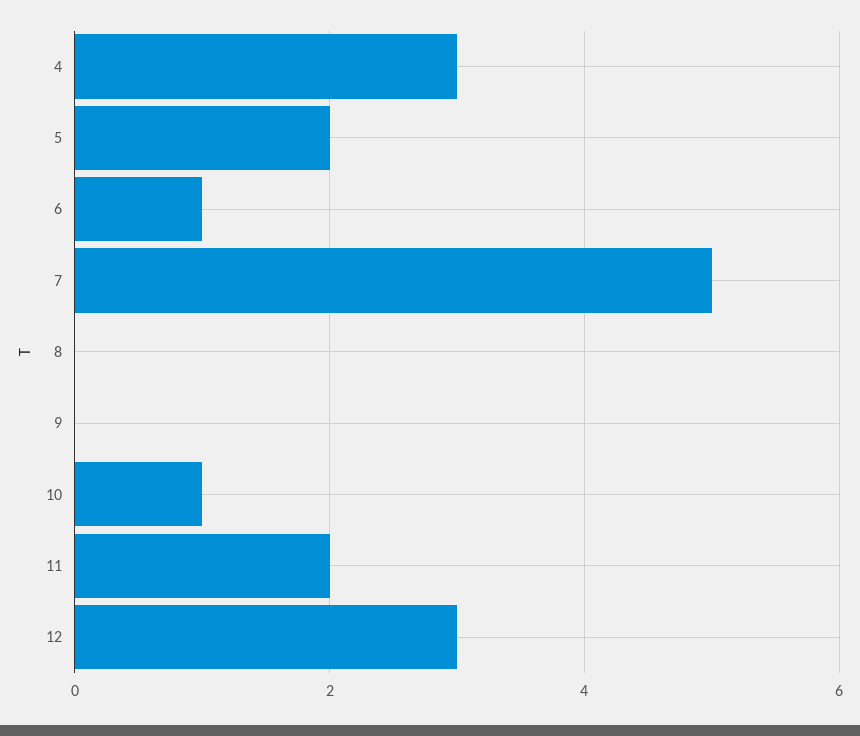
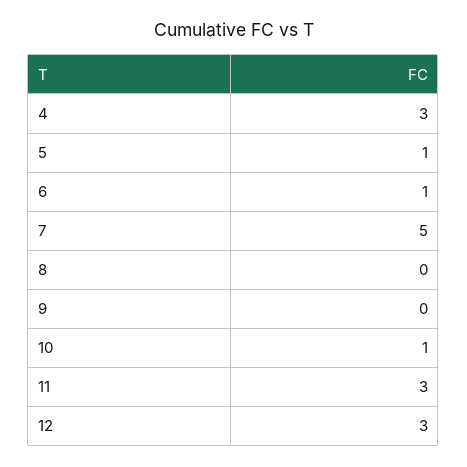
5: 2 -> 1
11: 2 -> 3

